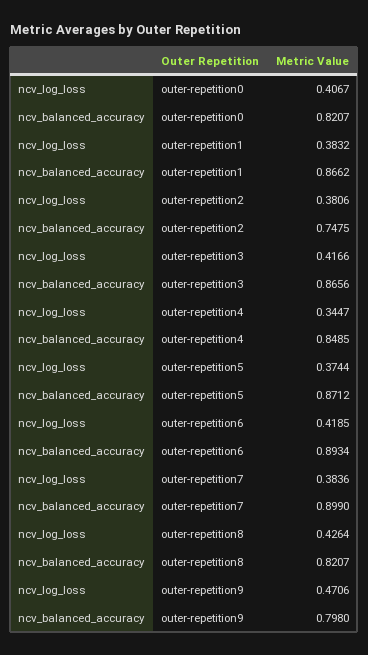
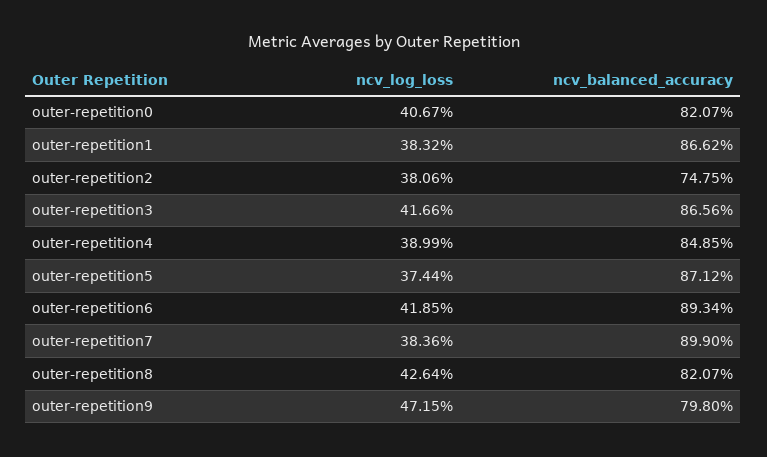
ncv_log_loss, outer-repetition4: 0.3447 -> 0.3899
ncv_log_loss, outer-repetition9: 0.4706 -> 0.4715

